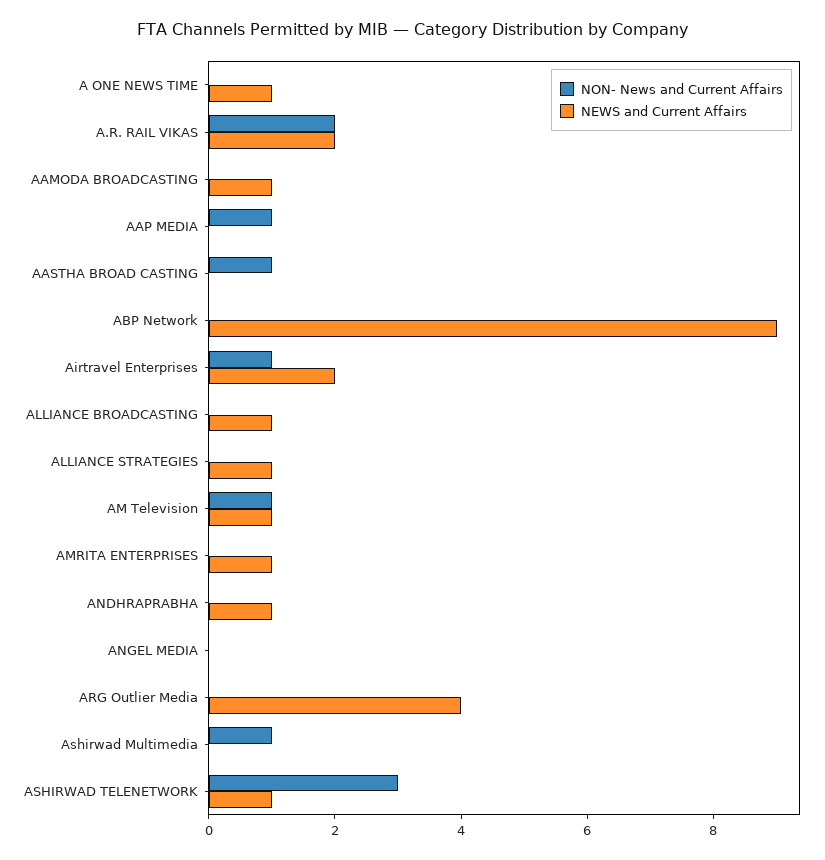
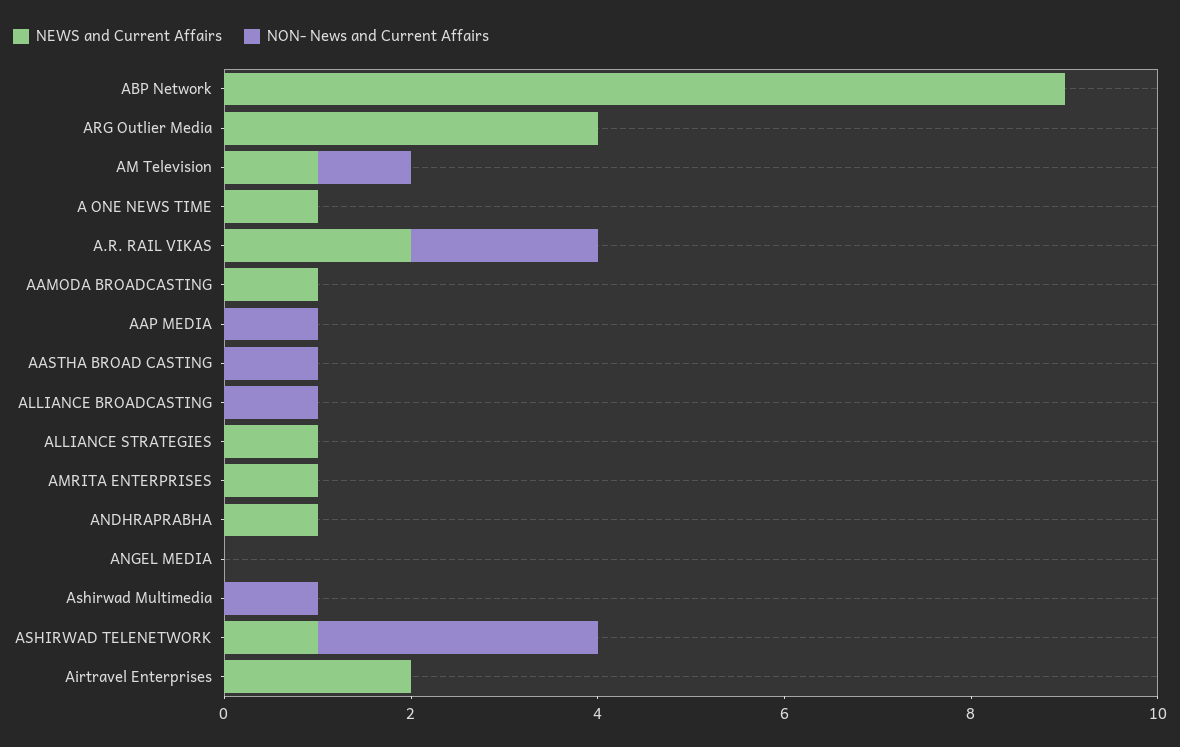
NON- News and Current Affairs, Airtravel Enterprises: 1 -> 0
NON- News and Current Affairs, ALLIANCE BROADCASTING: 0 -> 1
NEWS and Current Affairs, ALLIANCE BROADCASTING: 1 -> 0

